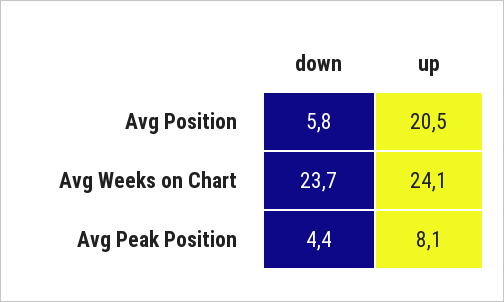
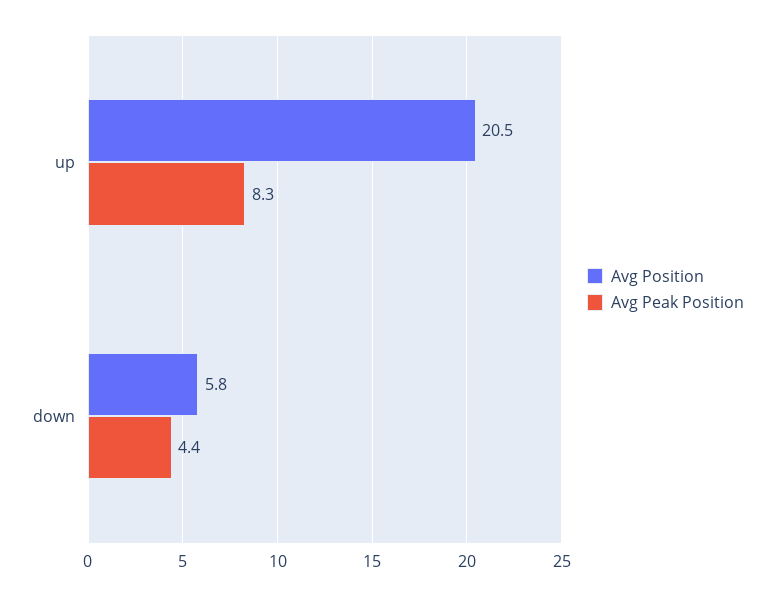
Avg Weeks on Chart, down: 23.7 -> none
Avg Weeks on Chart, up: 24.1 -> none
Avg Peak Position, up: 8.1 -> 8.3

